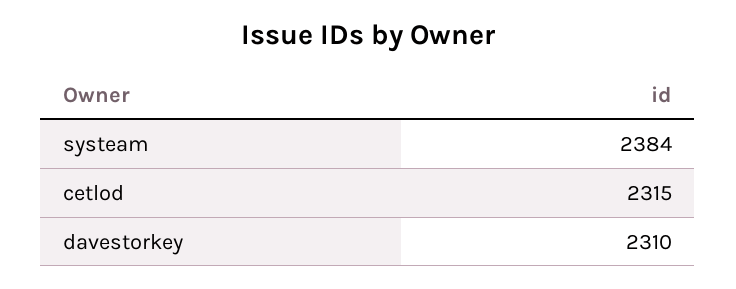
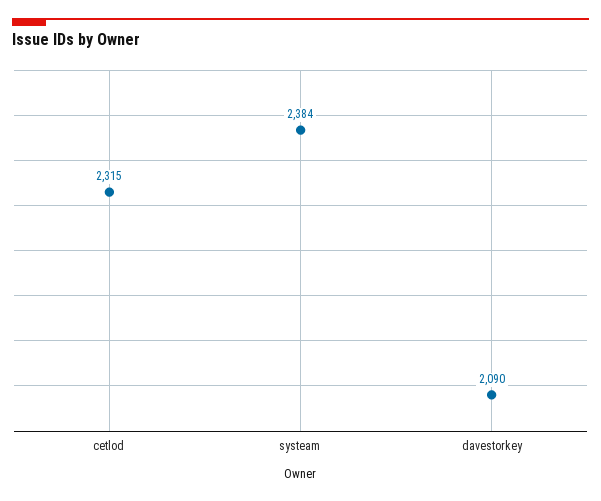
davestorkey: 2310 -> 2090

